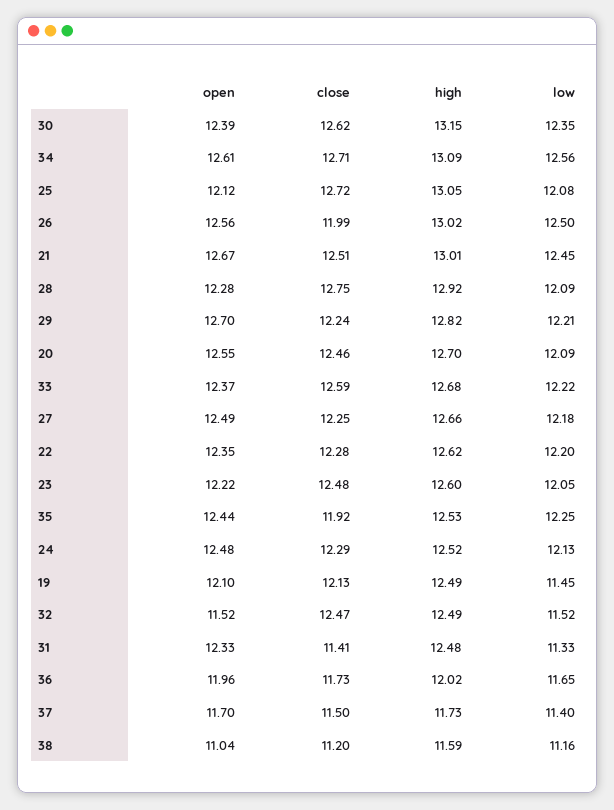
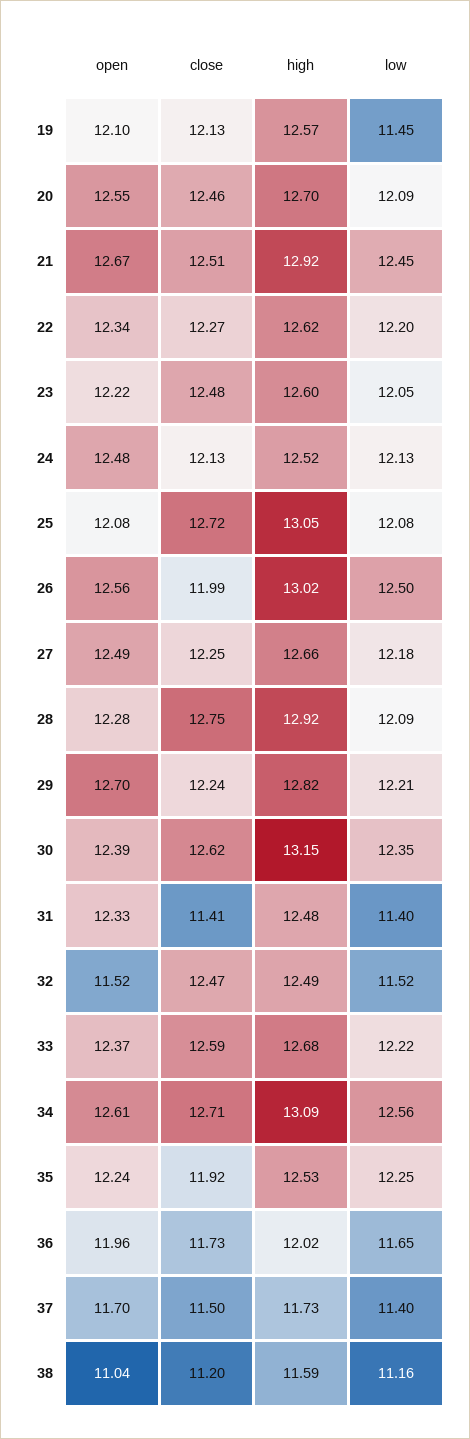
open, 25: 12.12 -> 12.08
high, 21: 13.01 -> 12.92
open, 22: 12.35 -> 12.34
close, 22: 12.28 -> 12.27
open, 35: 12.44 -> 12.24
close, 24: 12.29 -> 12.13
high, 19: 12.49 -> 12.57
low, 31: 11.33 -> 11.4

